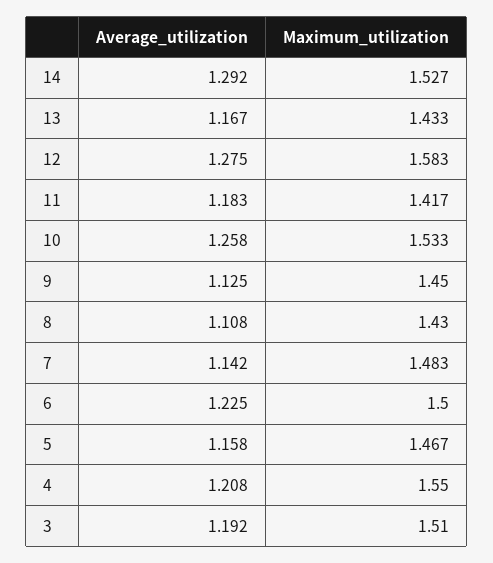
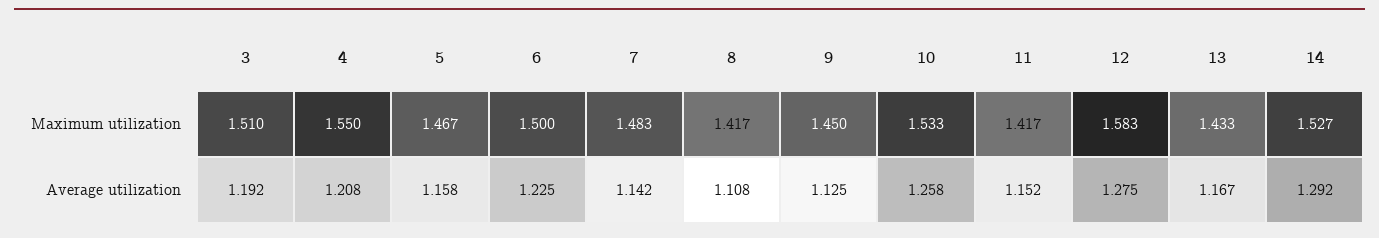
Average_utilization, 11: 1.183 -> 1.152
Maximum_utilization, 8: 1.43 -> 1.417

